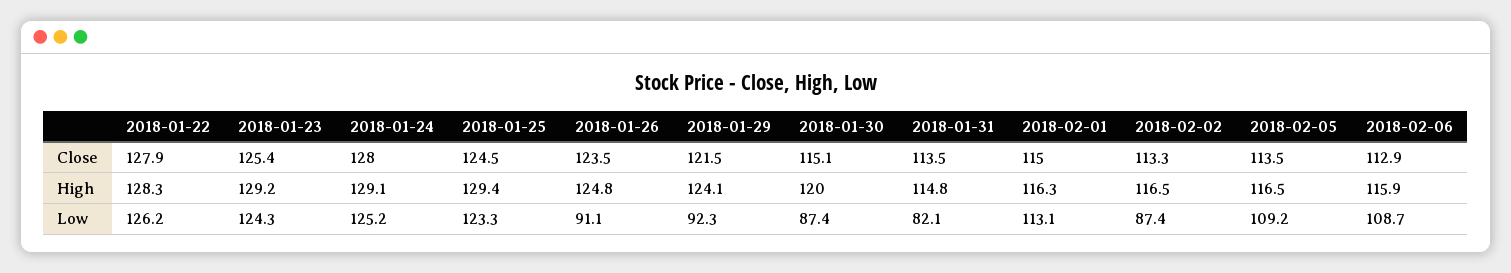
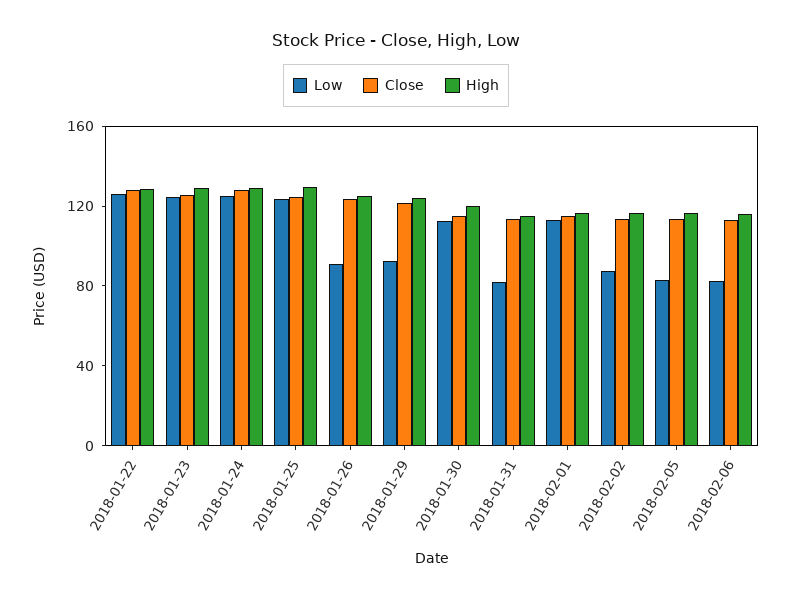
Low, 2018-01-30: 87.4 -> 110
Low, 2018-02-05: 109.2 -> 80
Low, 2018-02-06: 108.7 -> 80

